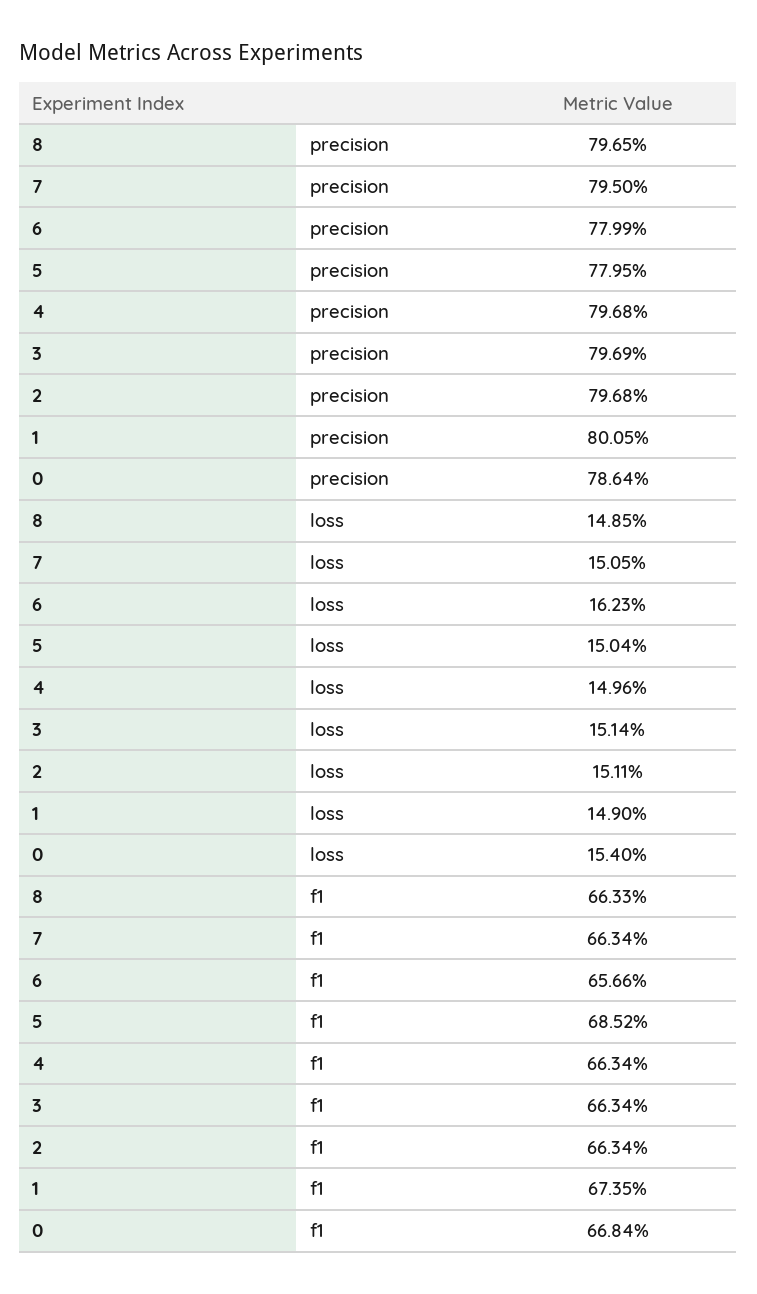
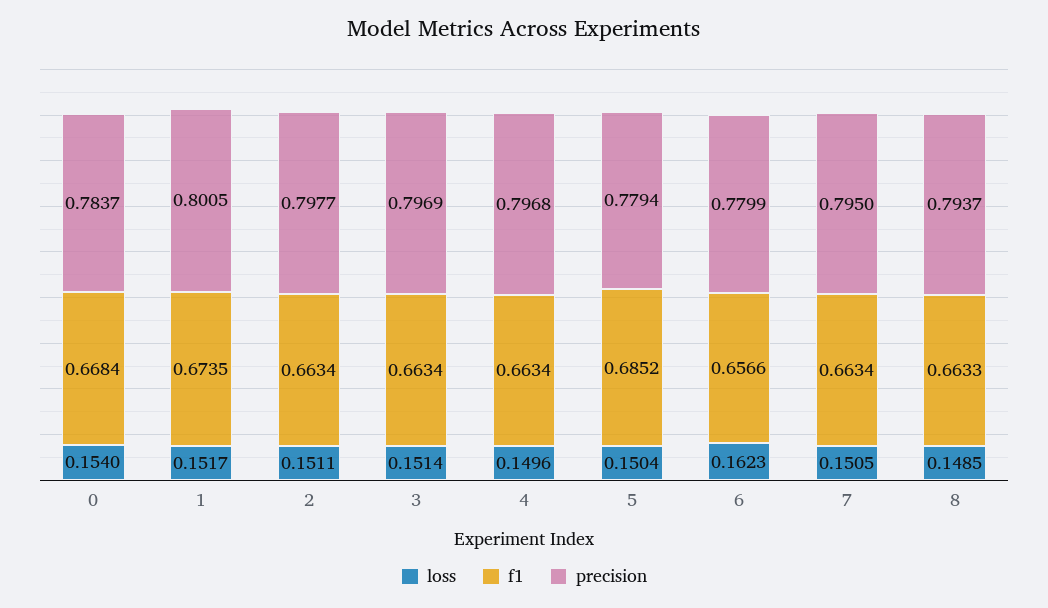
precision, 8: 0.7965 -> 0.7937
precision, 5: 0.7795 -> 0.7794
precision, 2: 0.7968 -> 0.7977
precision, 0: 0.7864 -> 0.7837
loss, 1: 0.149 -> 0.1517

